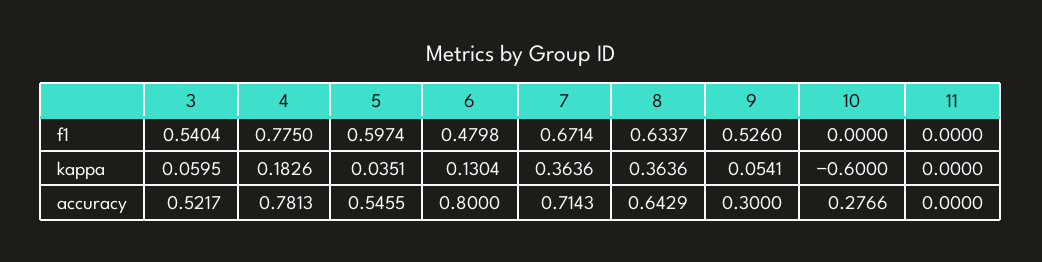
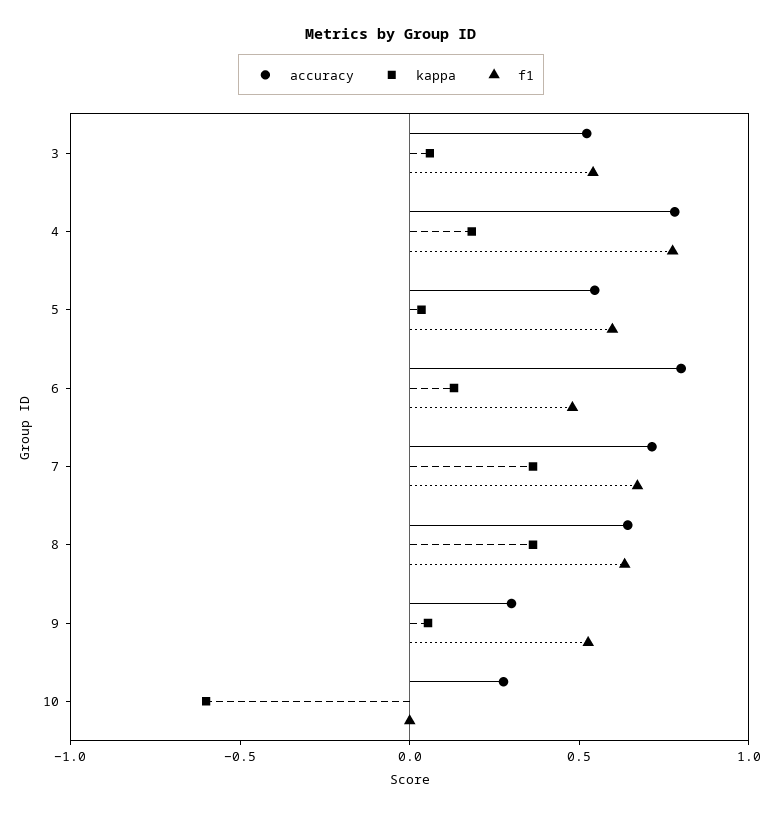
f1, 11: 0 -> none
kappa, 11: 0 -> none
accuracy, 11: 0 -> none

